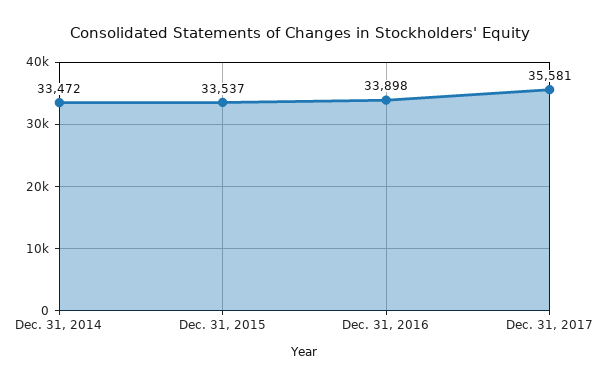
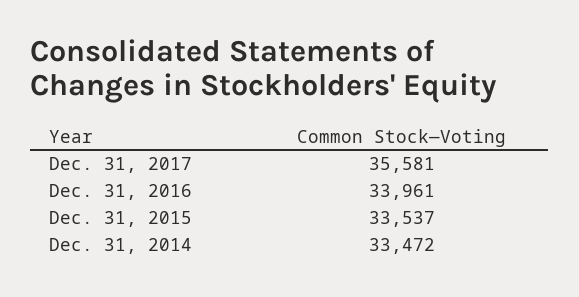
Dec. 31, 2016: 33898 -> 33961

